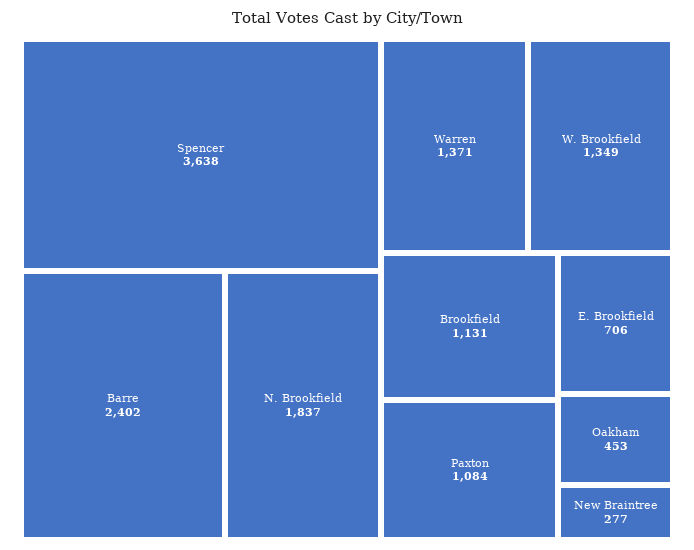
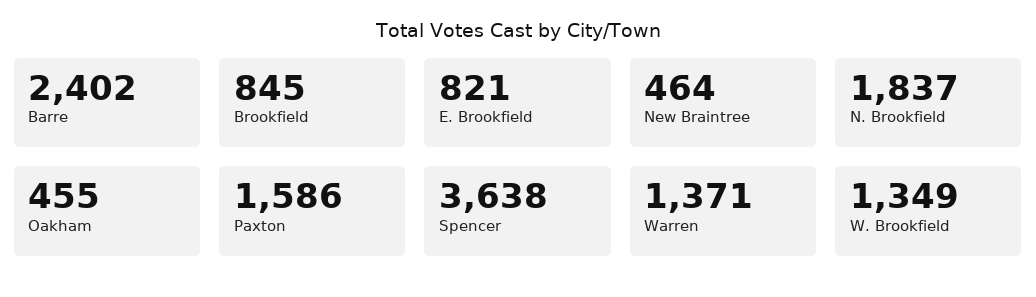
Brookfield: 1131 -> 845
Paxton: 1084 -> 1586
E. Brookfield: 706 -> 821
Oakham: 453 -> 455
New Braintree: 277 -> 464

